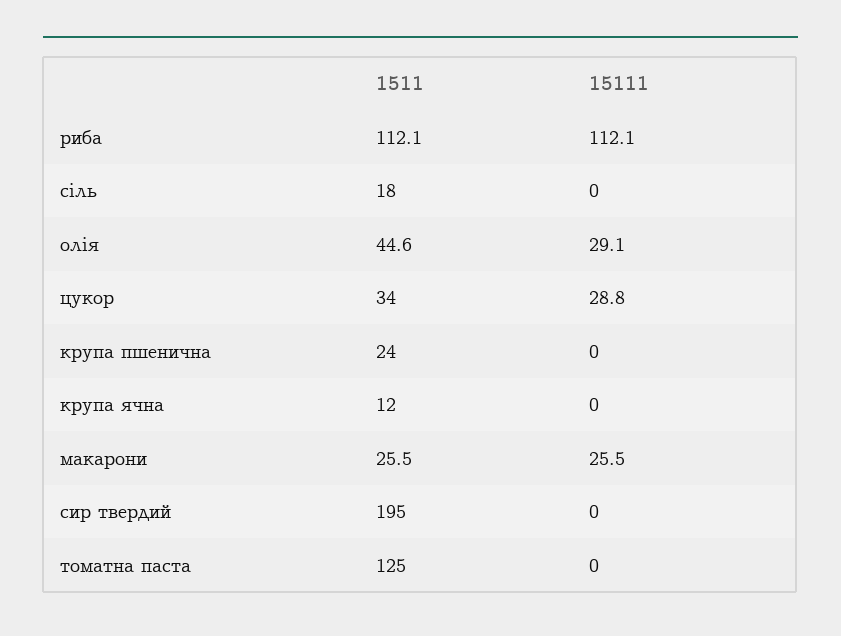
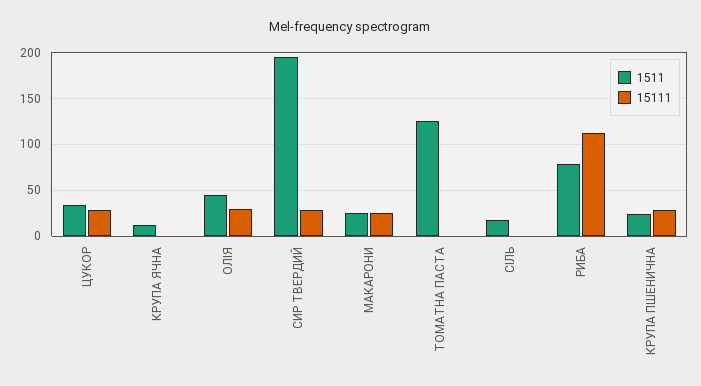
1511, риба: 112.1 -> 80
15111, крупа пшенична: 0 -> 30
15111, сир твердий: 0 -> 30

